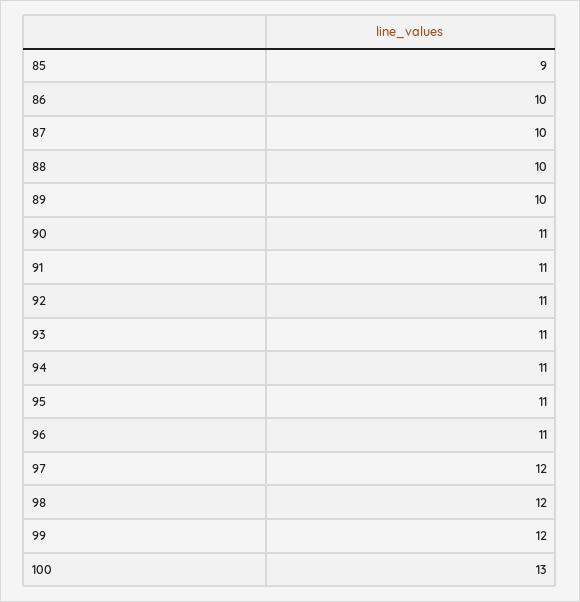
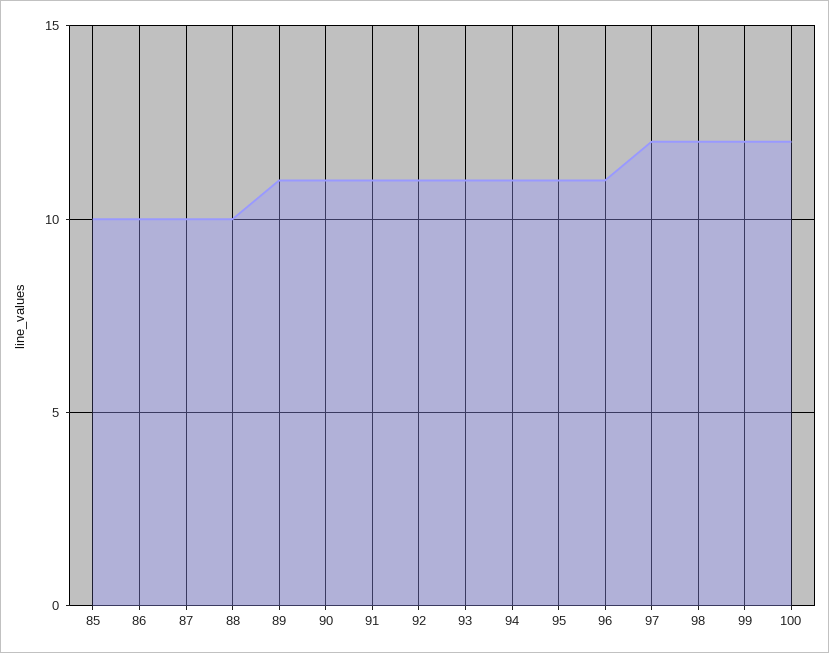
85: 9 -> 10
89: 10 -> 11
100: 13 -> 12

